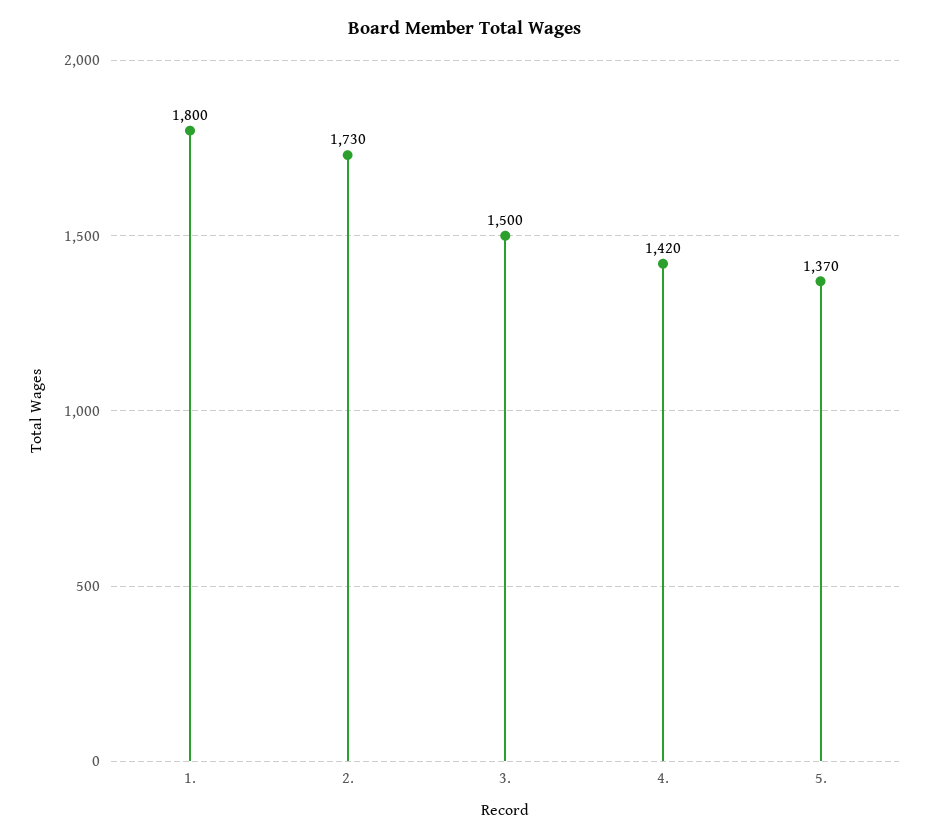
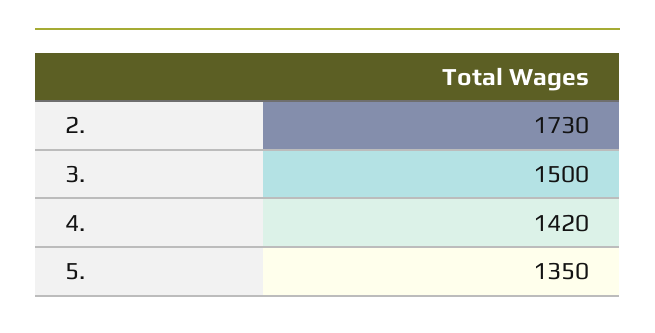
1.: 1800 -> none
5.: 1370 -> 1350

